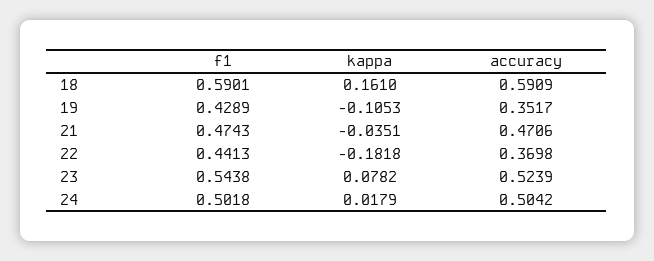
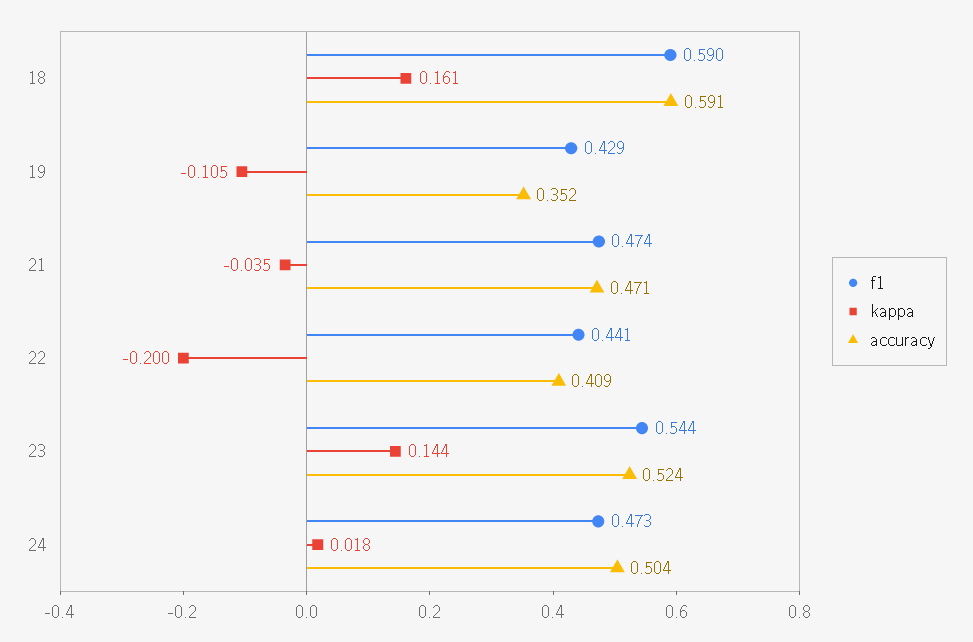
kappa, 22: -0.1818 -> -0.2
accuracy, 22: 0.3698 -> 0.409
kappa, 23: 0.0782 -> 0.144
f1, 24: 0.5018 -> 0.473

